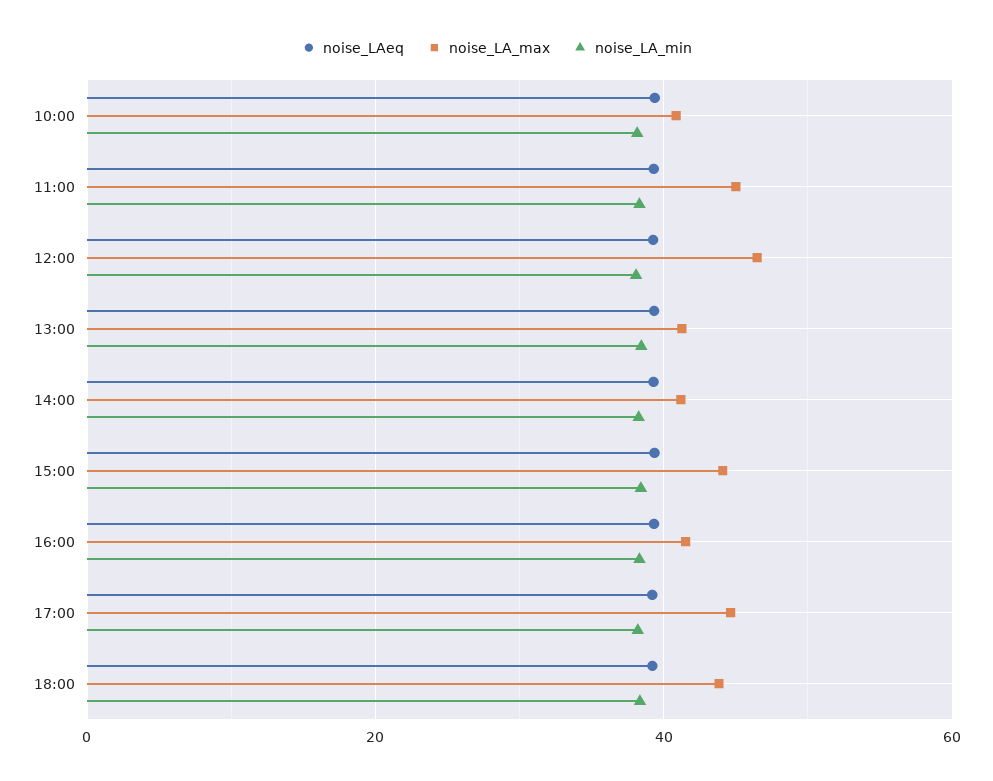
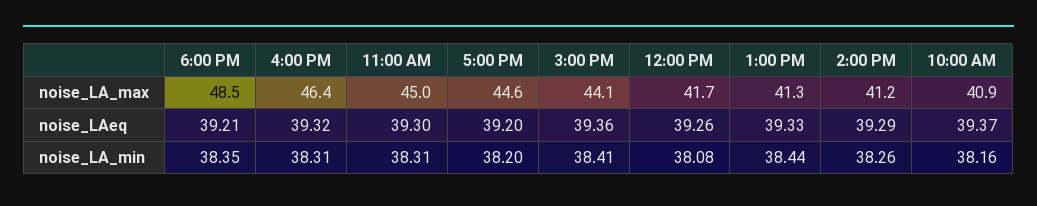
noise_LA_max, 12:00: 46 -> 41.7
noise_LA_max, 16:00: 42 -> 46.4
noise_LA_max, 18:00: 44 -> 48.5

